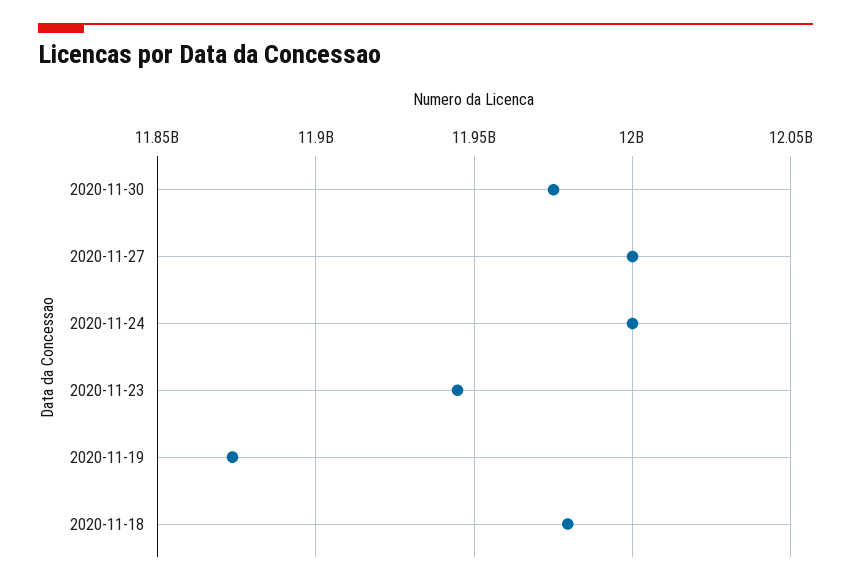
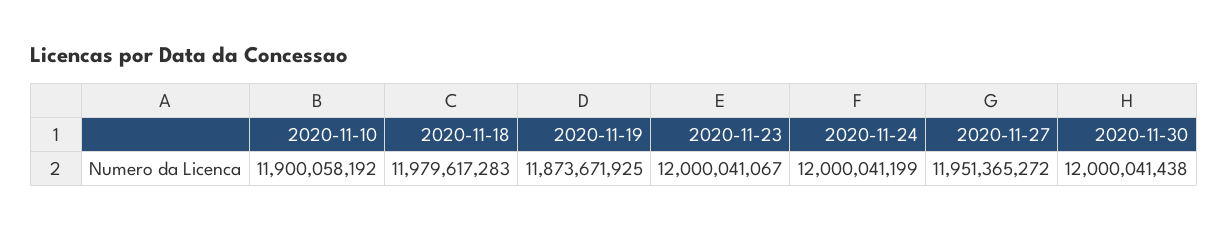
2020-11-30: 11975000000 -> 12000041438
2020-11-27: 12000000000 -> 11951365272
2020-11-23: 11945000000 -> 12000041067
2020-11-10: none -> 11900058192

